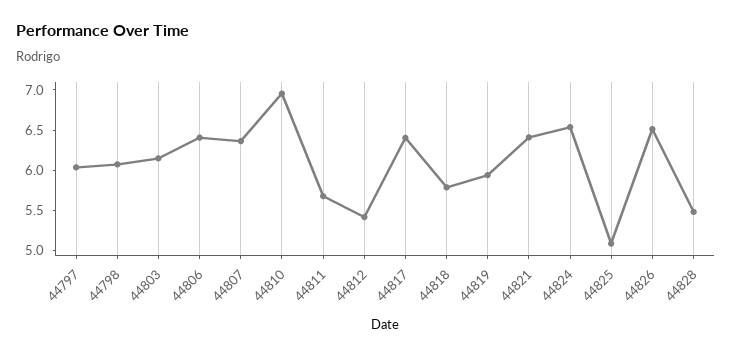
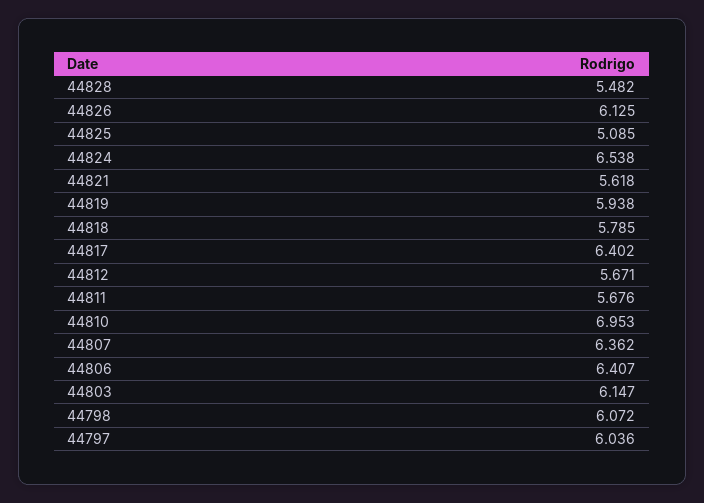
44812: 5.4 -> 5.671
44821: 6.4 -> 5.618
44826: 6.5 -> 6.125

